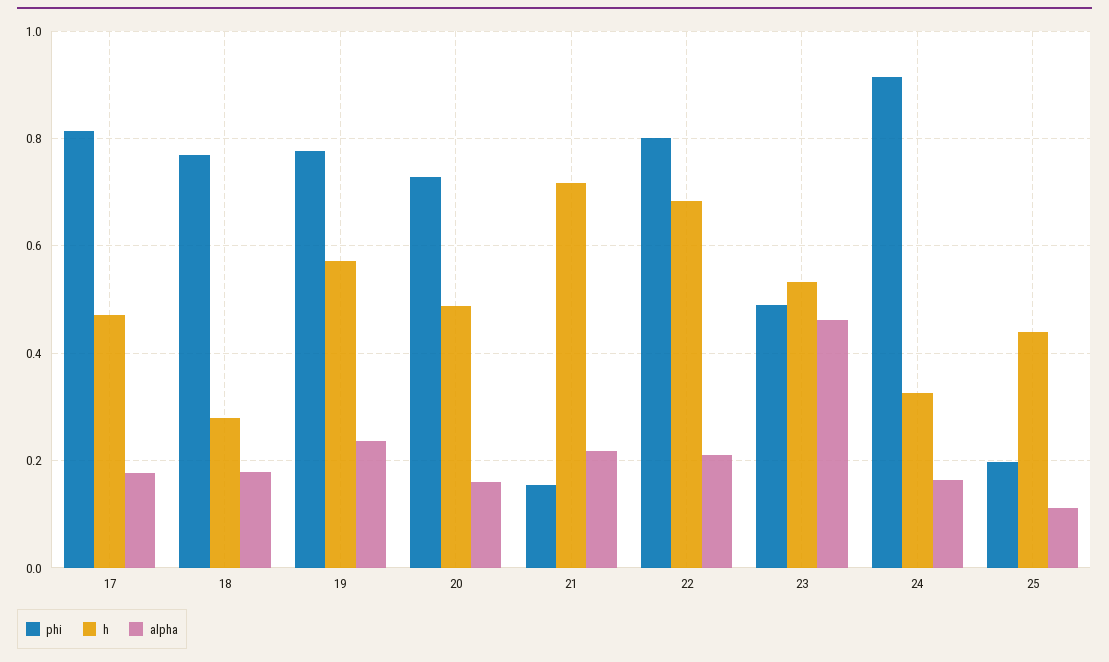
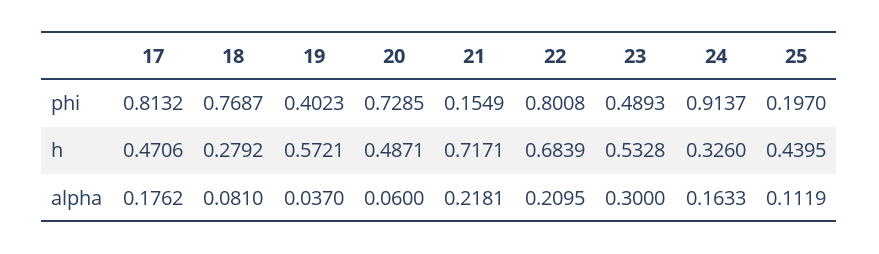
alpha, 18: 0.18 -> 0.081
phi, 19: 0.78 -> 0.4023
alpha, 19: 0.24 -> 0.037
alpha, 20: 0.16 -> 0.06
alpha, 23: 0.46 -> 0.3

